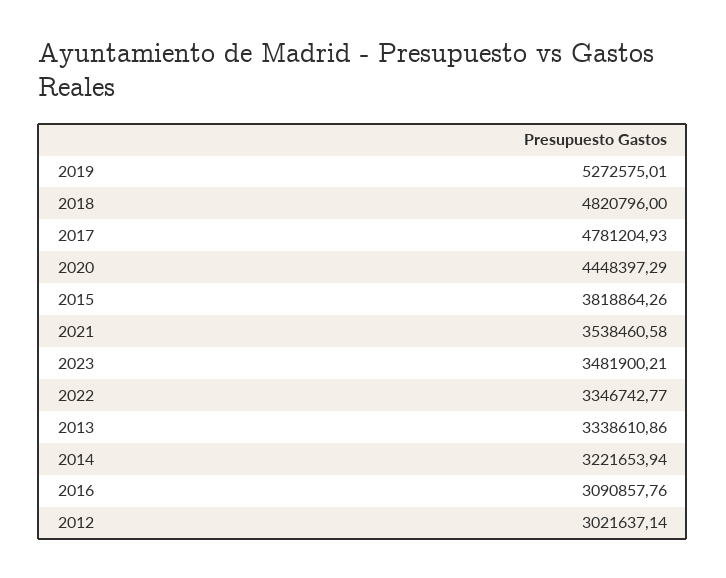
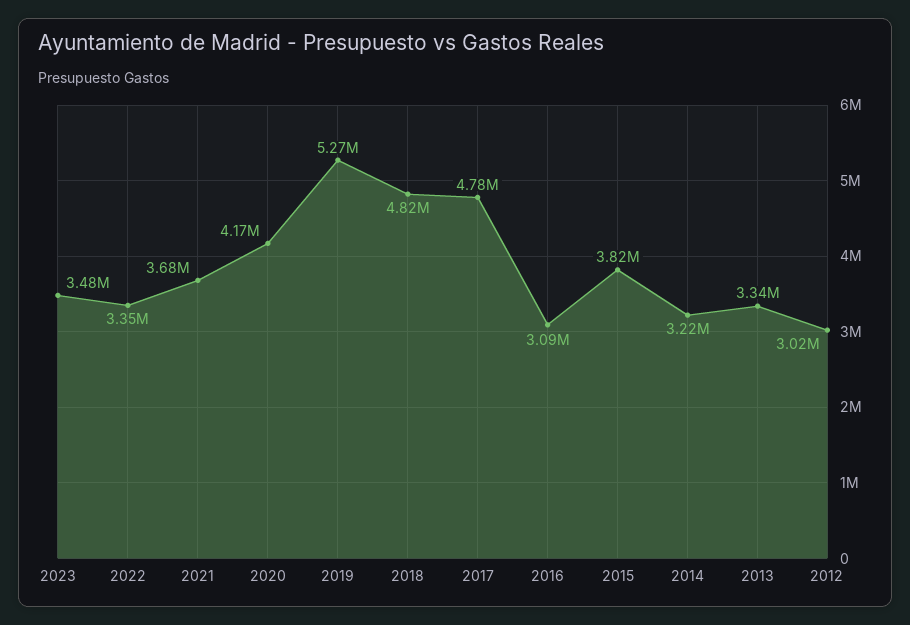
2020: 4448397.29 -> 4170000
2021: 3538460.58 -> 3680000

